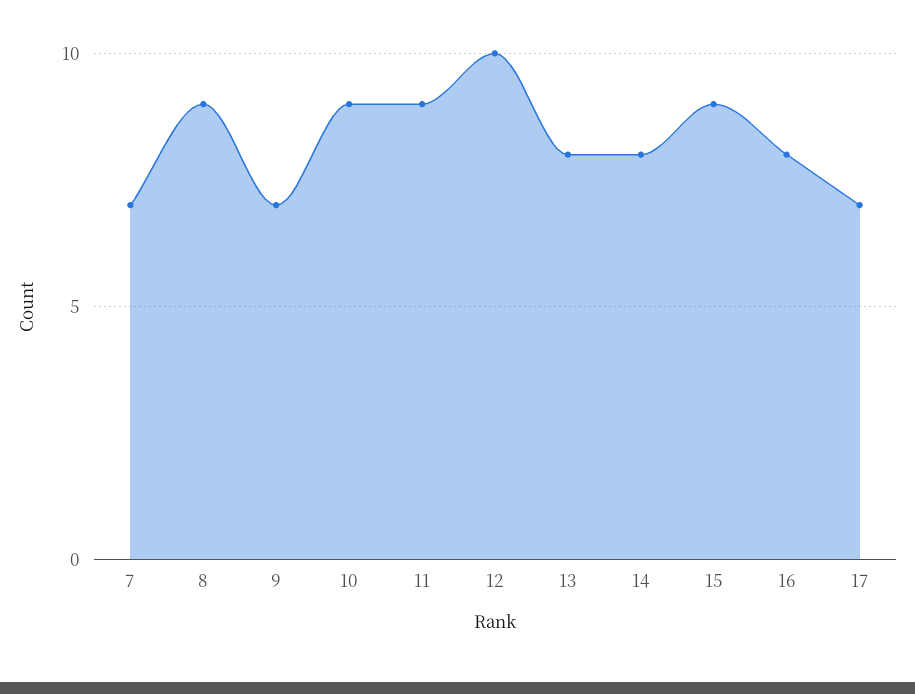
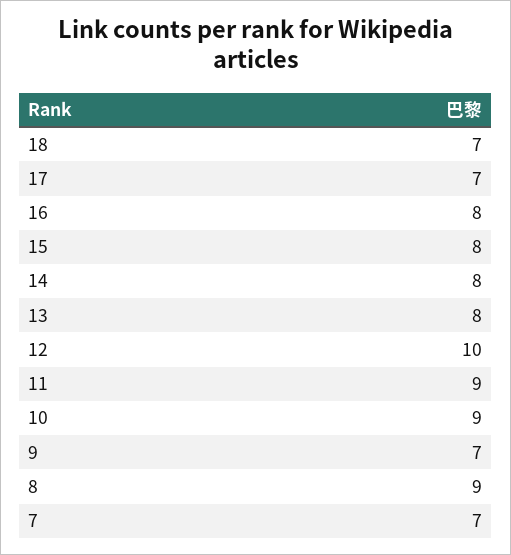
15: 9 -> 8
18: none -> 7

